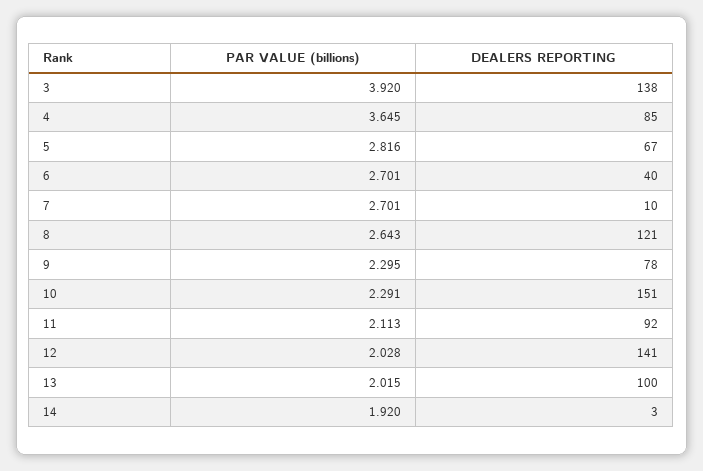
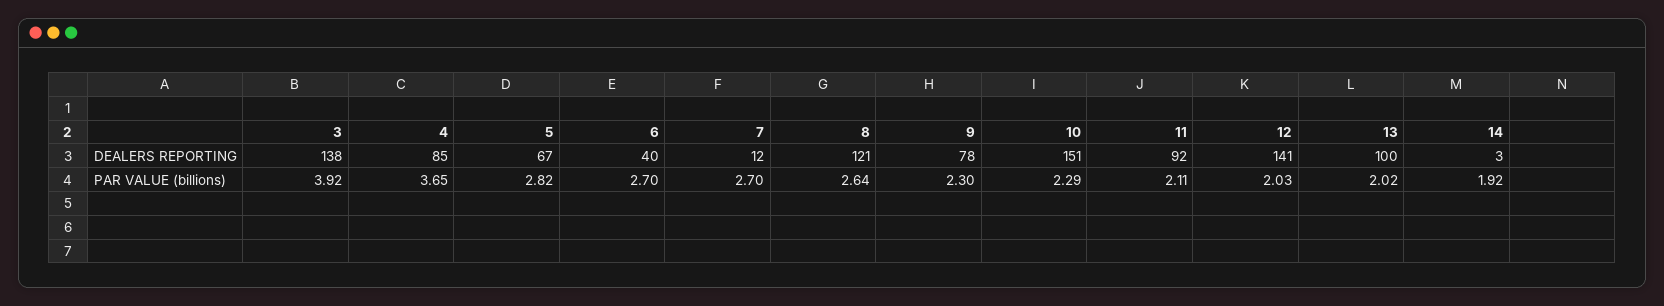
DEALERS REPORTING, 7: 10 -> 12

